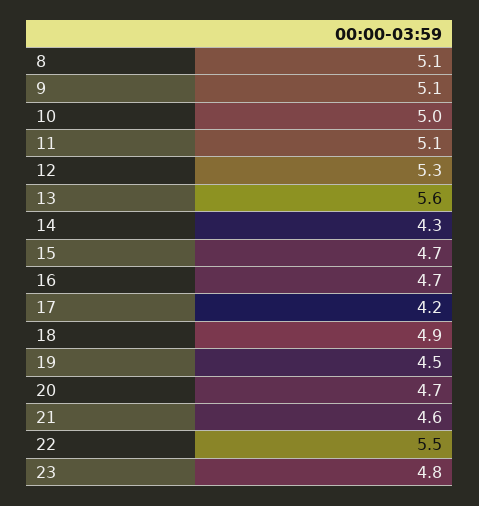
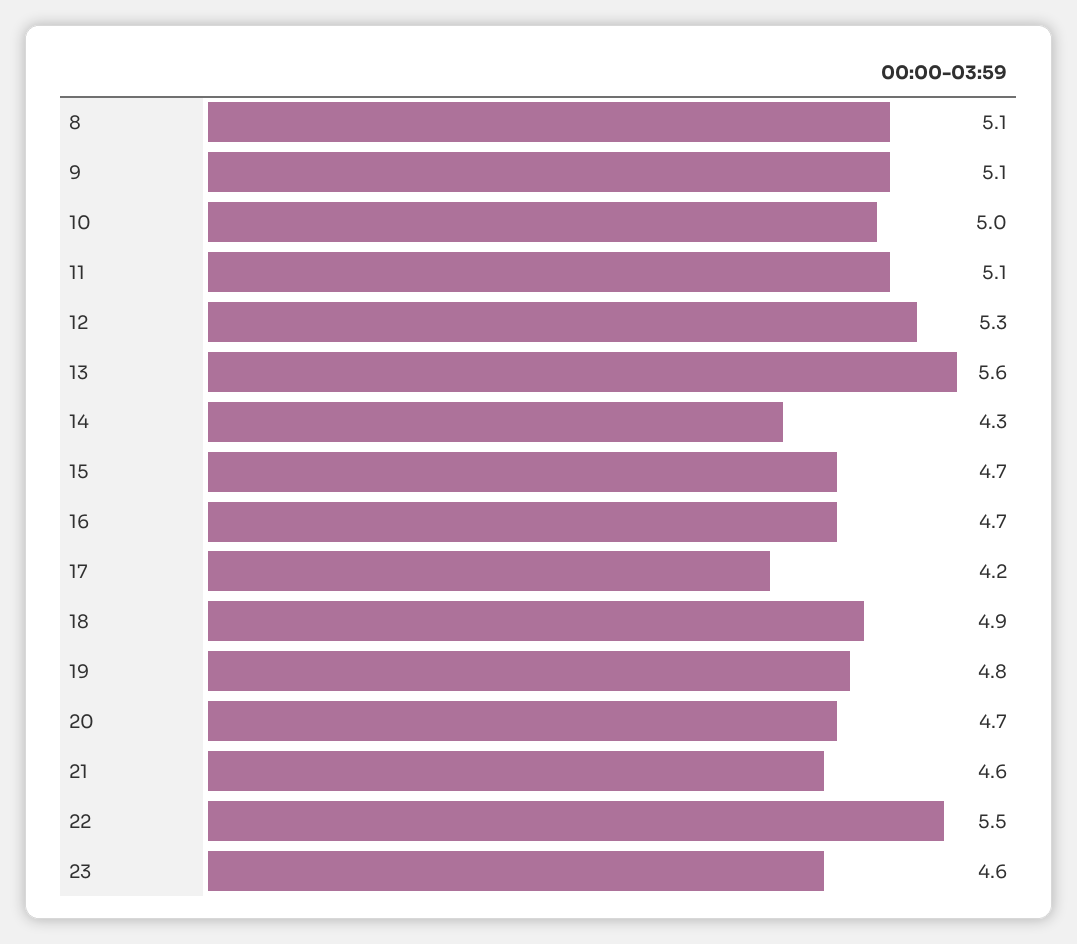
19: 4.5 -> 4.8
23: 4.8 -> 4.6

